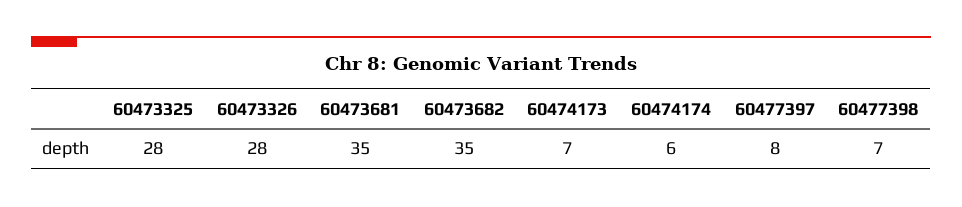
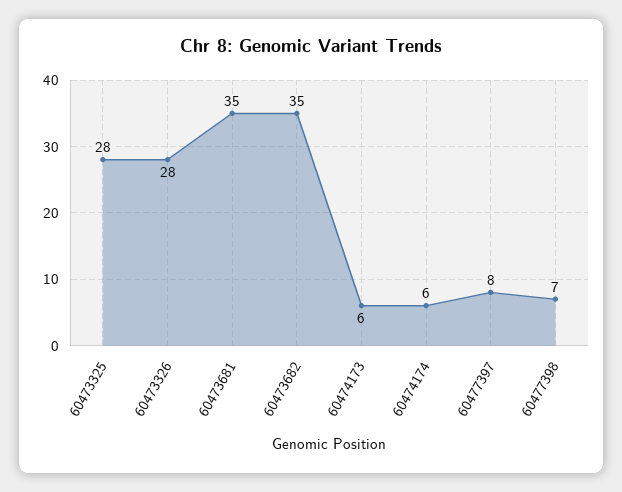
60474173: 7 -> 6

